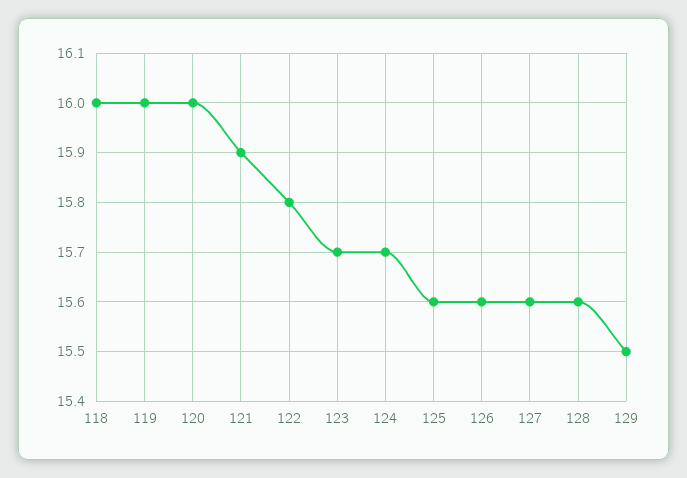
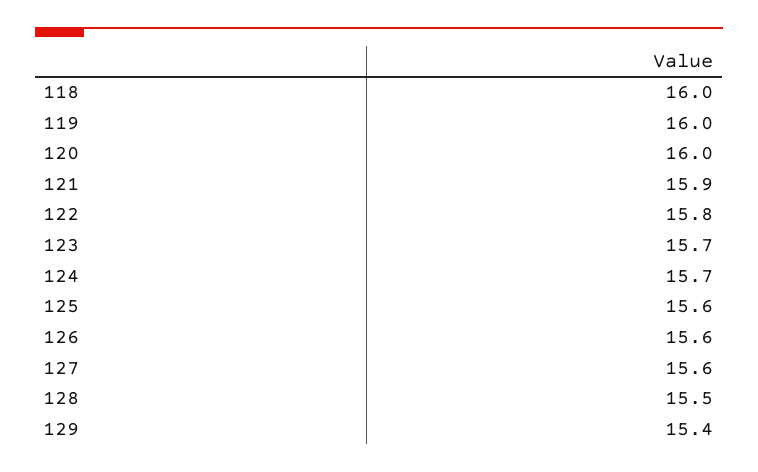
128: 15.6 -> 15.5
129: 15.5 -> 15.4

